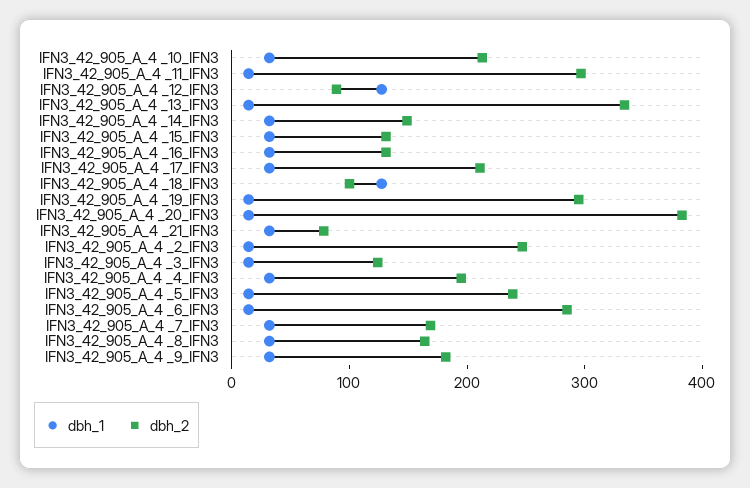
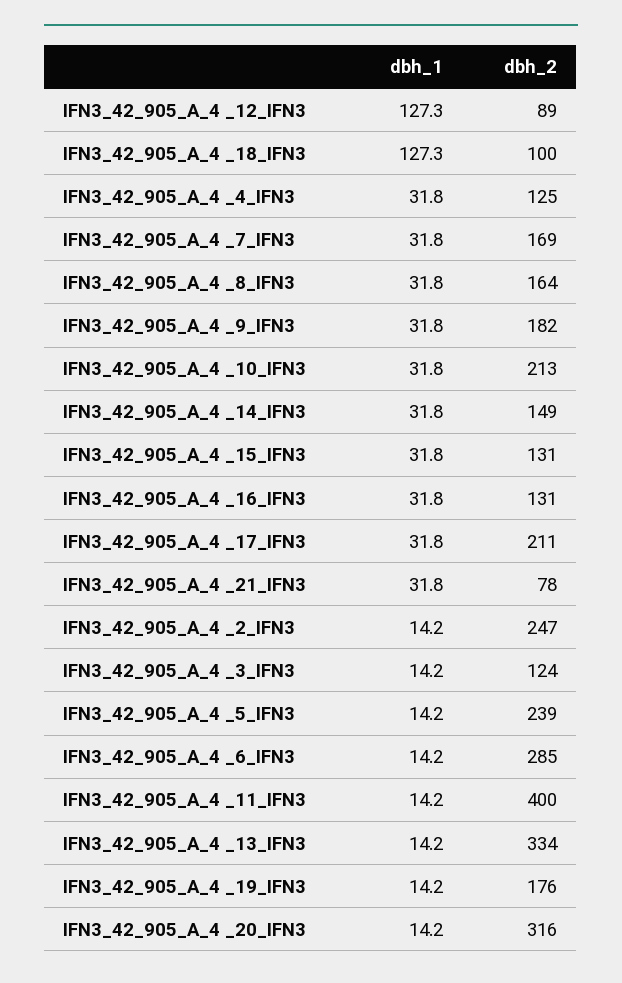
dbh_2, IFN3_42_905_A_4 _11_IFN3: 300 -> 400
dbh_2, IFN3_42_905_A_4 _19_IFN3: 300 -> 176
dbh_2, IFN3_42_905_A_4 _20_IFN3: 380 -> 316
dbh_2, IFN3_42_905_A_4 _4_IFN3: 200 -> 125

